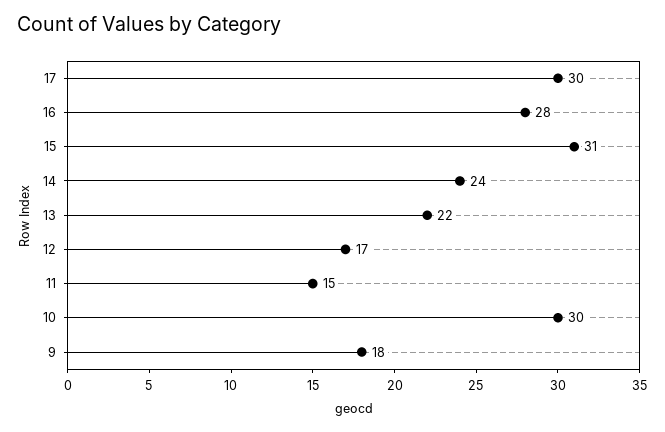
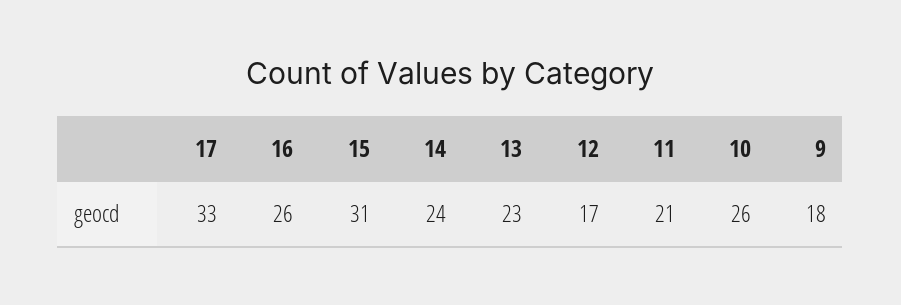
17: 30 -> 33
16: 28 -> 26
13: 22 -> 23
11: 15 -> 21
10: 30 -> 26

